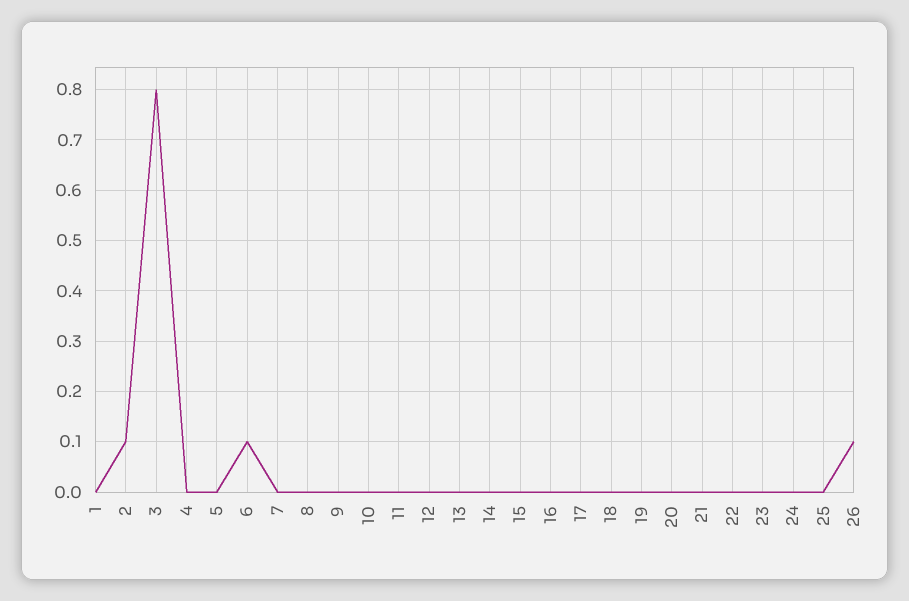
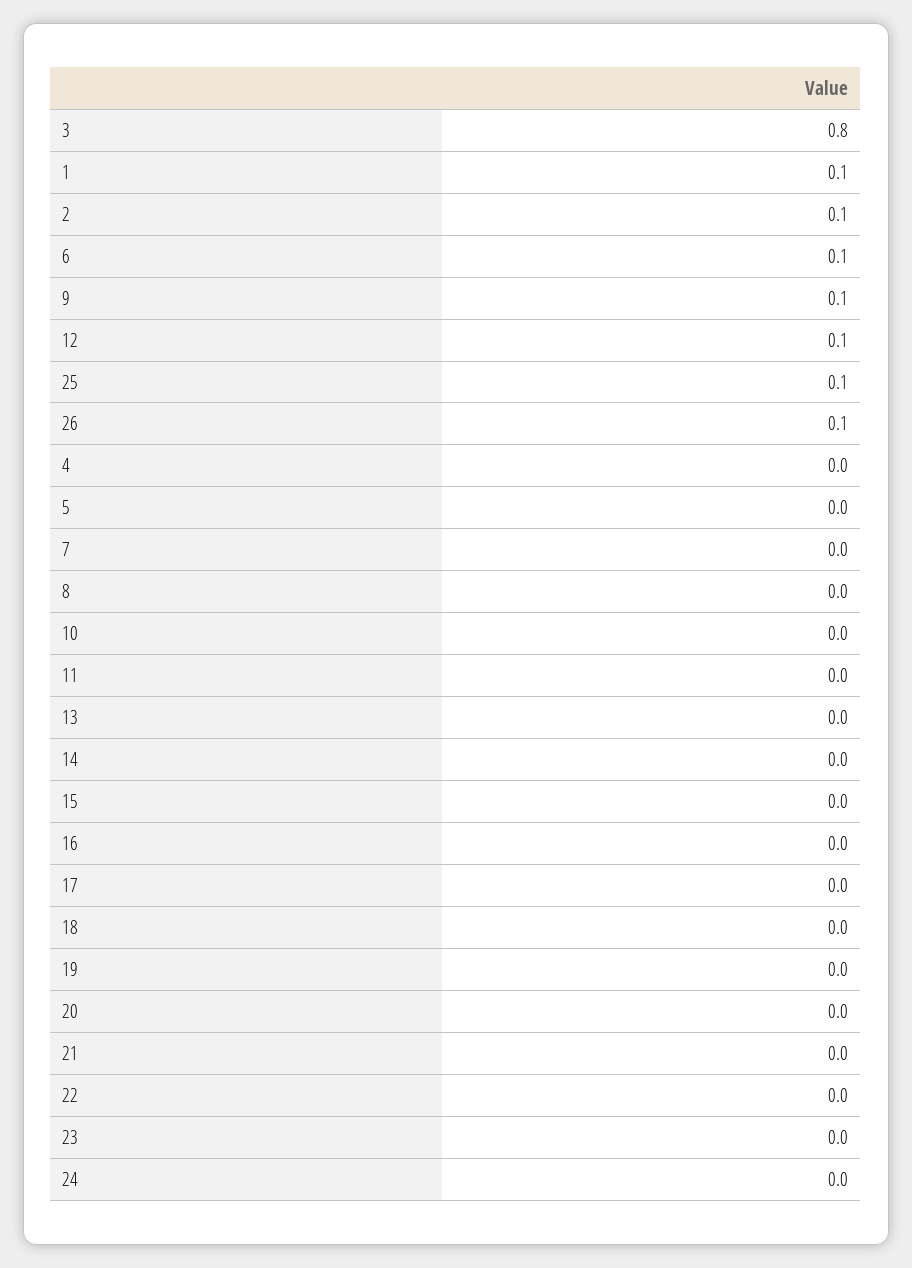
1: 0 -> 0.1
9: 0 -> 0.1
12: 0 -> 0.1
25: 0 -> 0.1

